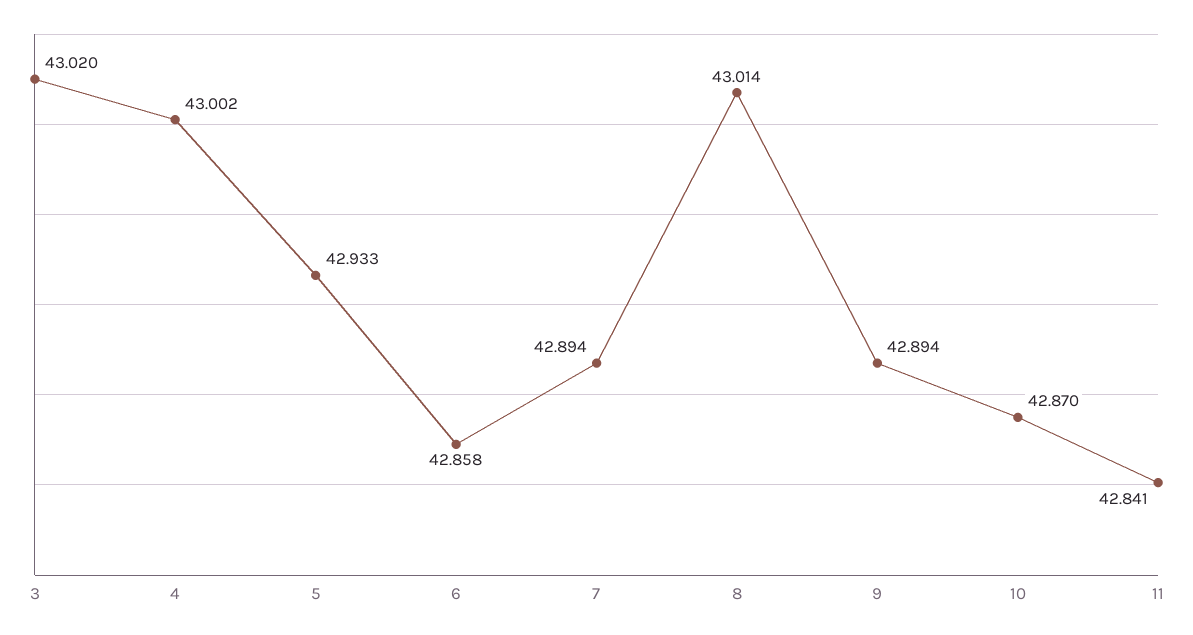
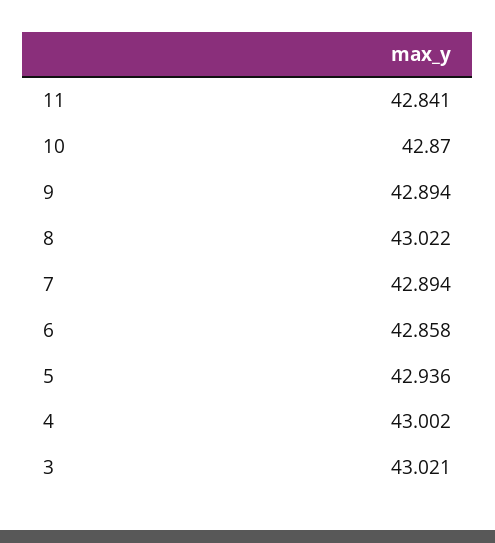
3: 43.02 -> 43.021
5: 42.933 -> 42.936
8: 43.014 -> 43.022

